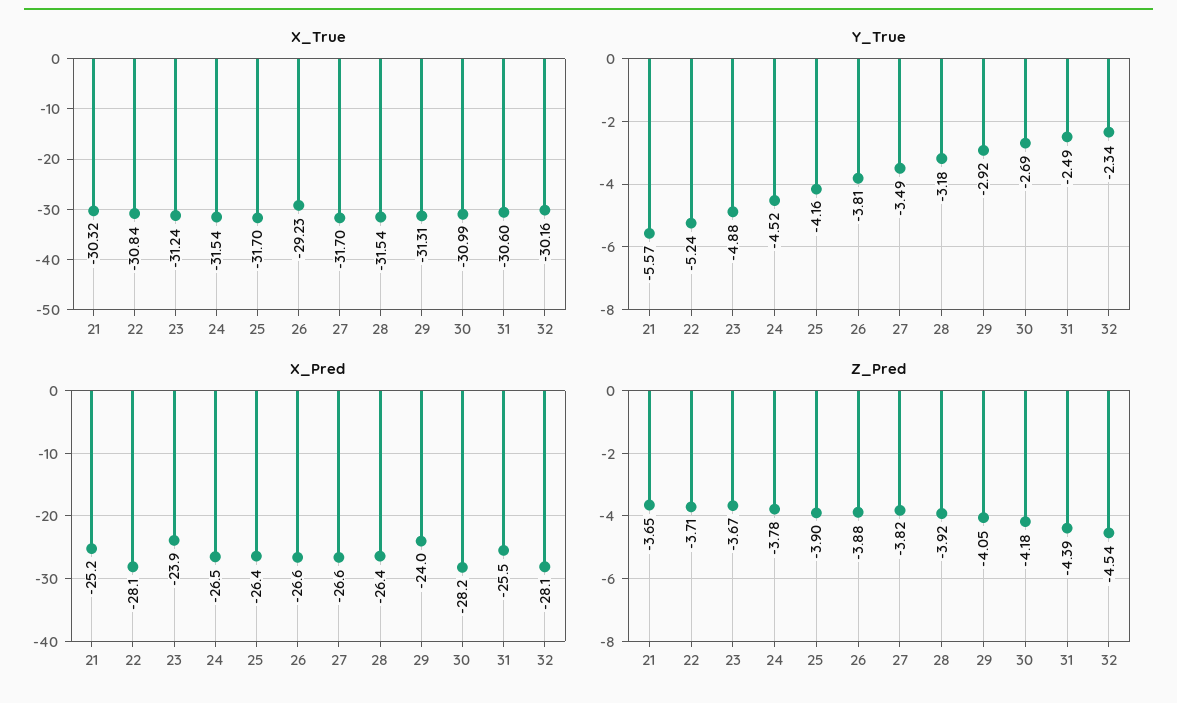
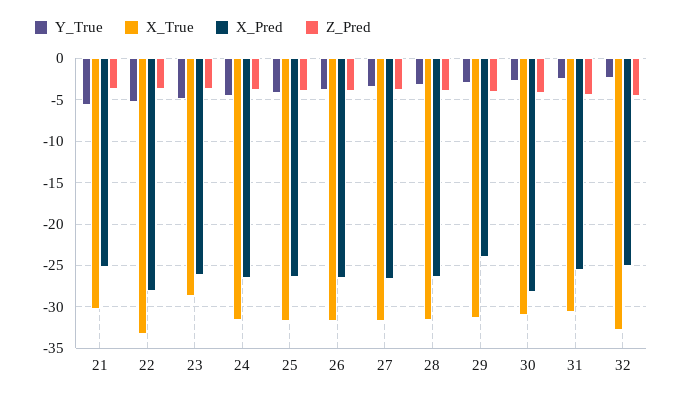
X_True, 22: -30.84 -> -33
X_True, 23: -31.24 -> -29
X_True, 26: -29.23 -> -32
X_True, 32: -30.16 -> -33
X_Pred, 23: -23.9 -> -26
X_Pred, 32: -28.1 -> -25

